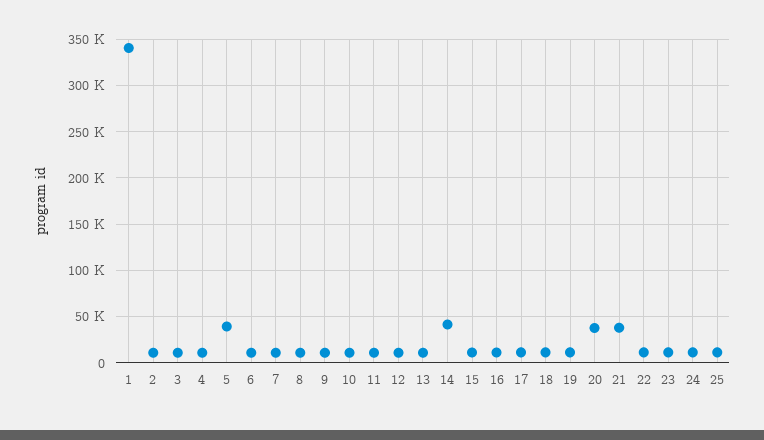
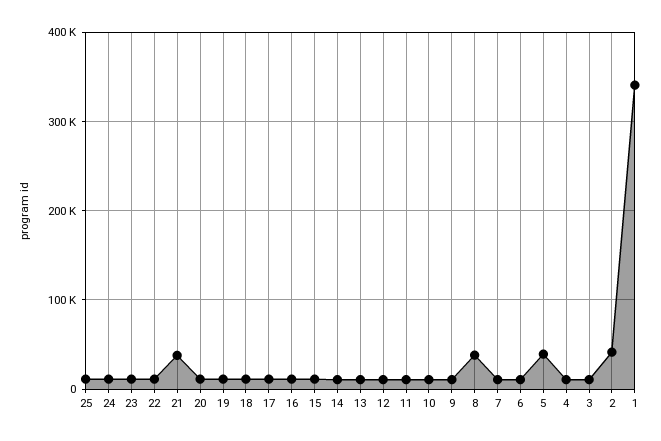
2: 10000 -> 40000
8: 10000 -> 40000
14: 40000 -> 10000
20: 40000 -> 10000

